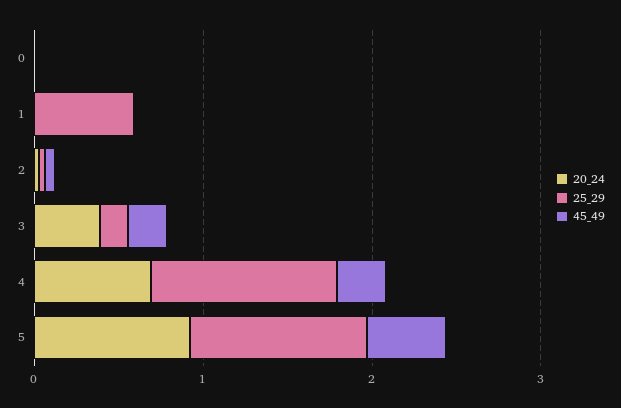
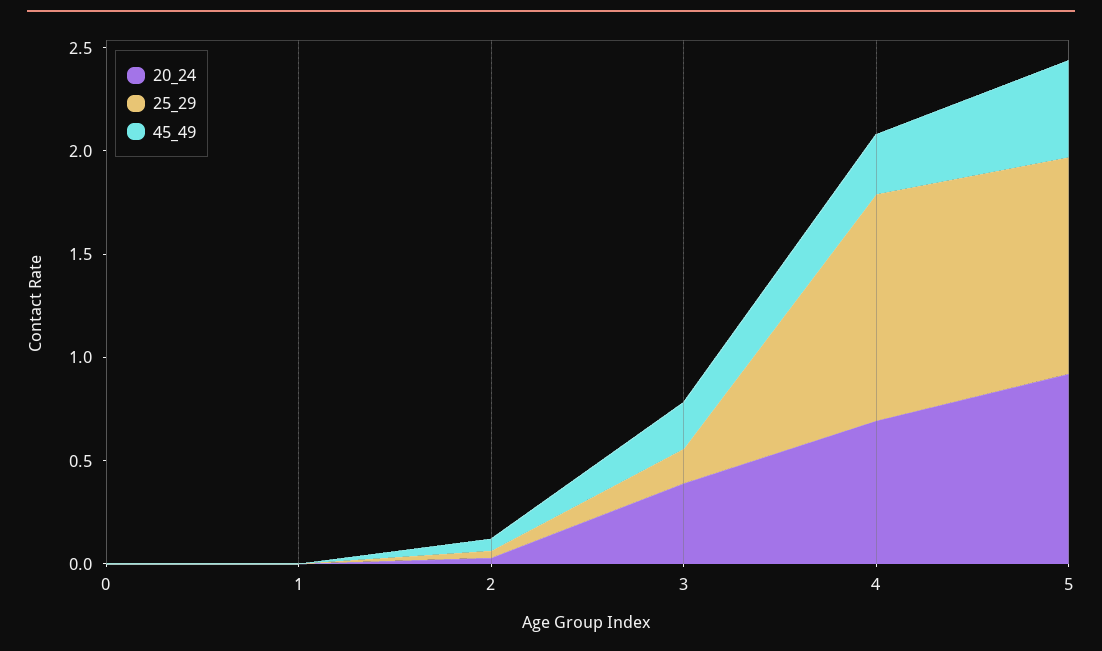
25_29, 1: 0.6 -> 0

